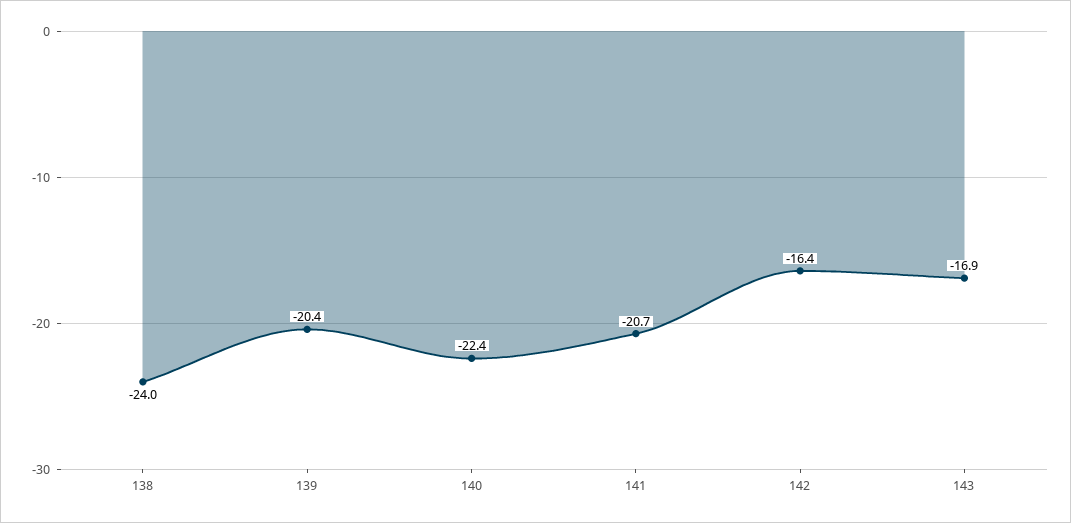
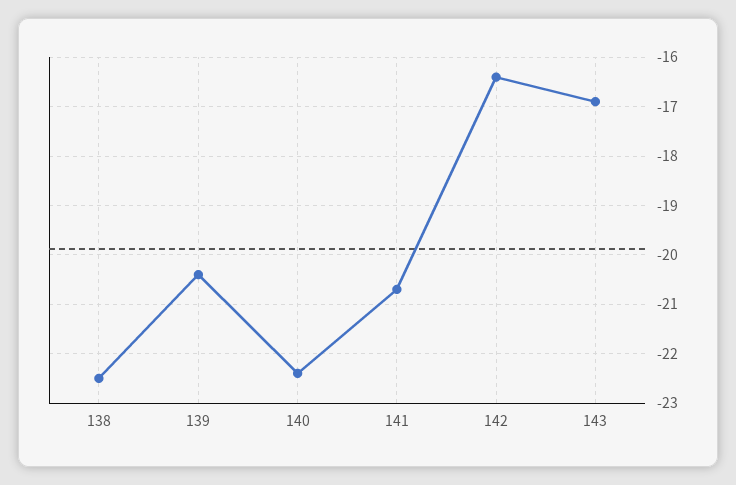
138: -24 -> -22.5

